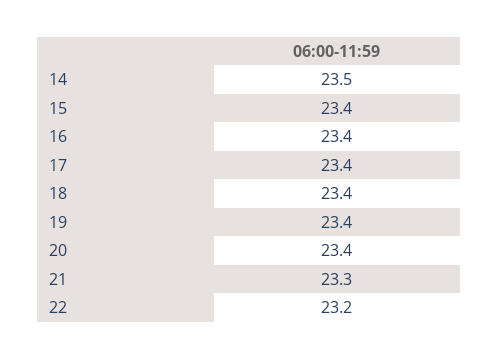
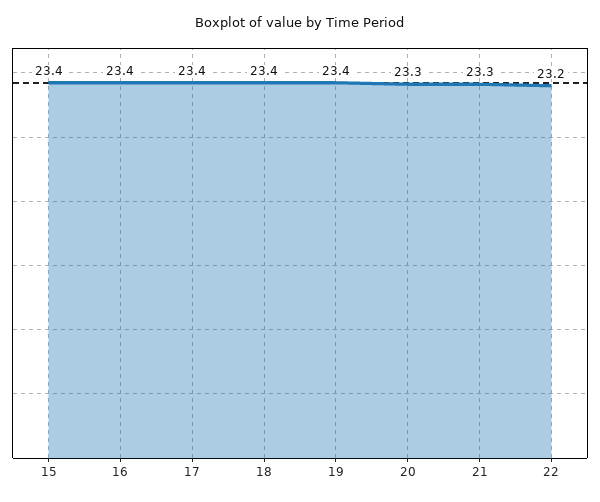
14: 23.5 -> none
20: 23.4 -> 23.3

